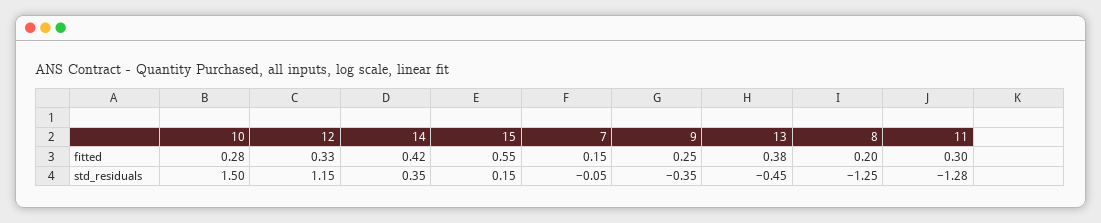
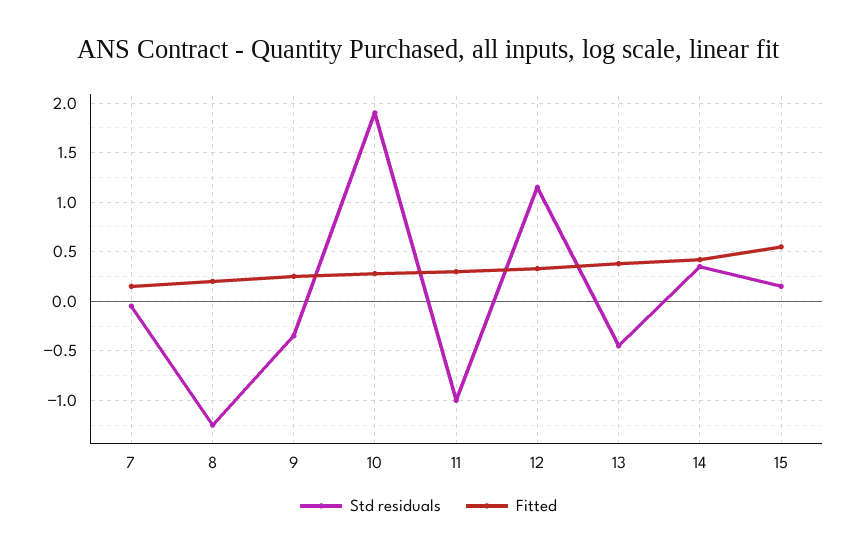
std_residuals, 10: 1.5 -> 1.9
std_residuals, 11: -1.28 -> -1

